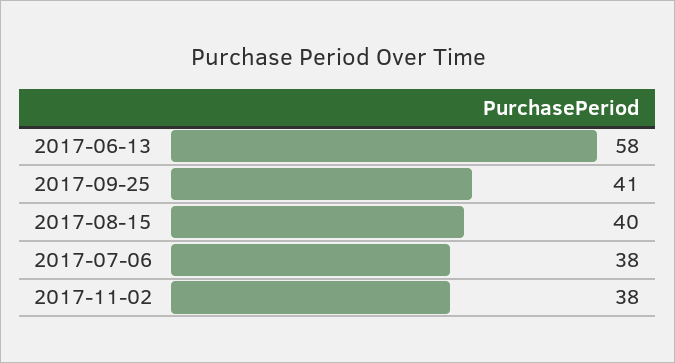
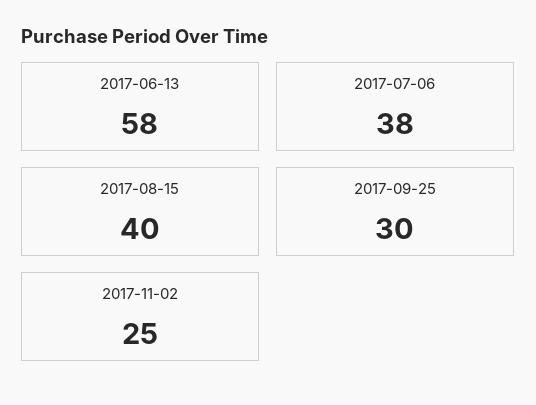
2017-09-25: 41 -> 30
2017-11-02: 38 -> 25

